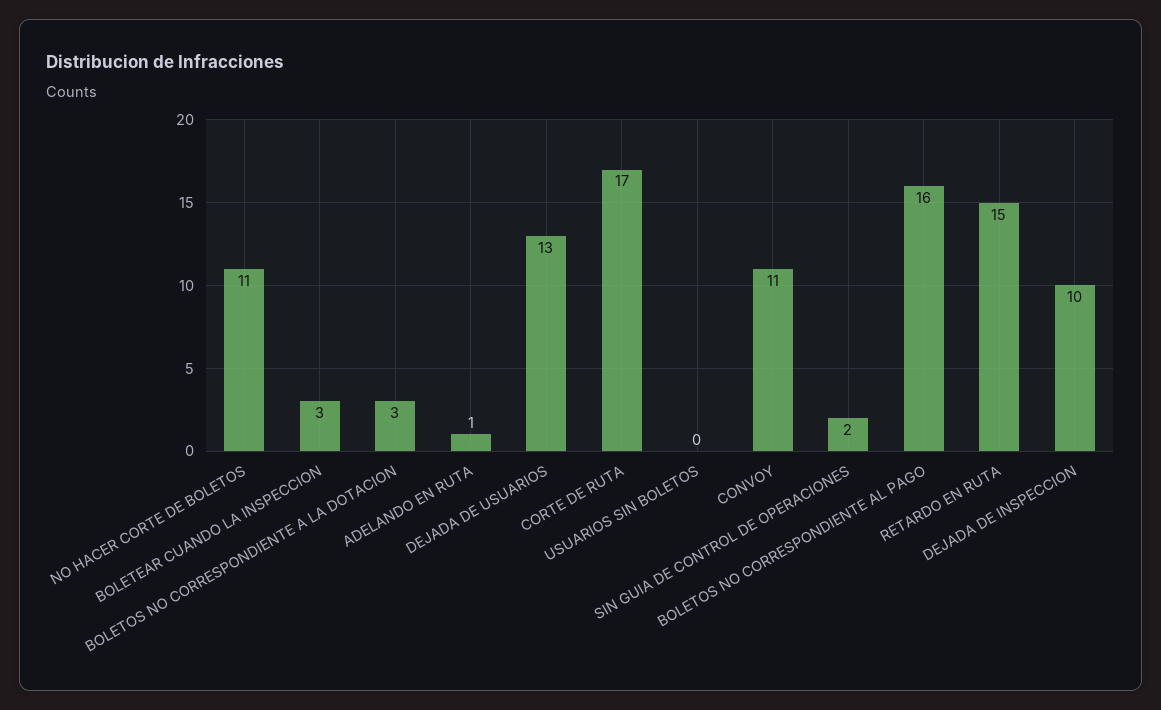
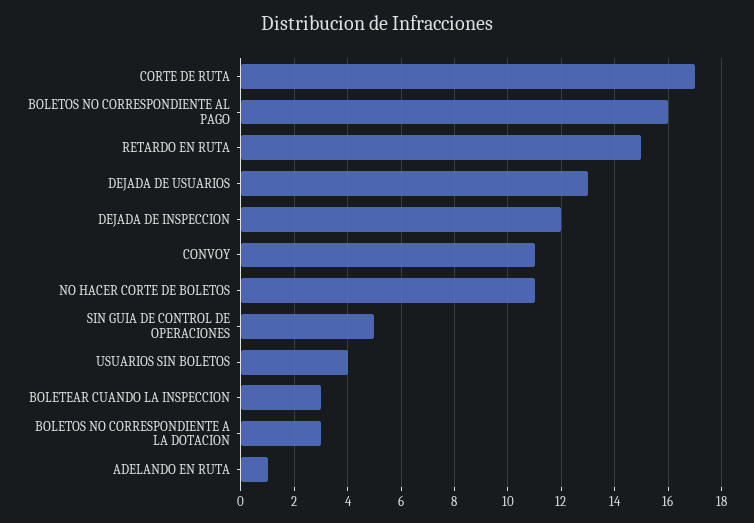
USUARIOS SIN BOLETOS: 0 -> 4
SIN GUIA DE CONTROL DE OPERACIONES: 2 -> 5
DEJADA DE INSPECCION: 10 -> 12

